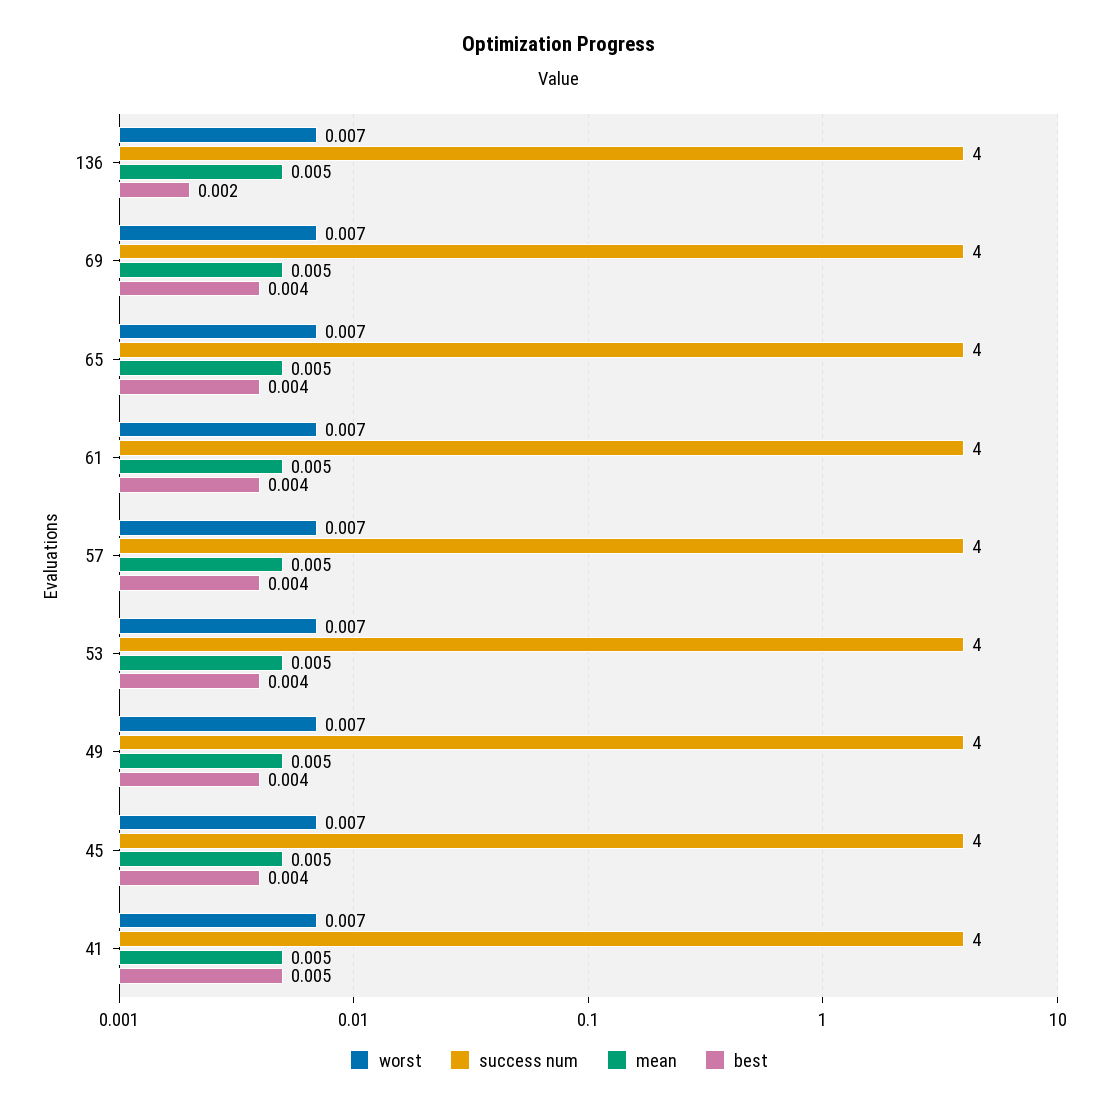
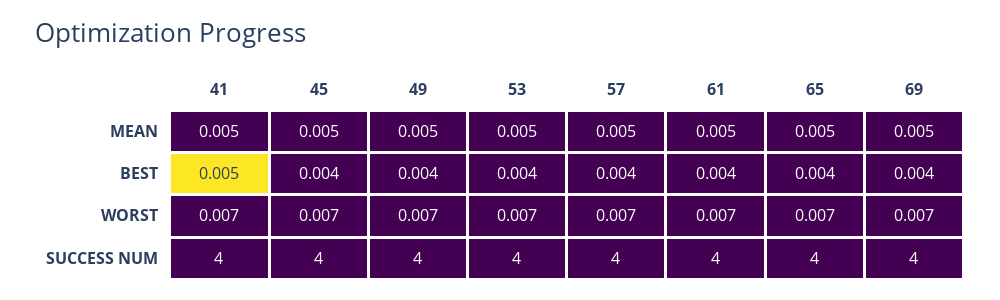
worst, 136: 0.007 -> none
success num, 136: 4 -> none
mean, 136: 0.005 -> none
best, 136: 0.002 -> none

